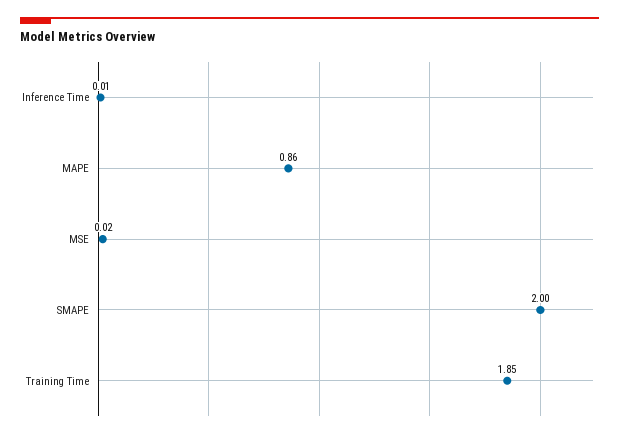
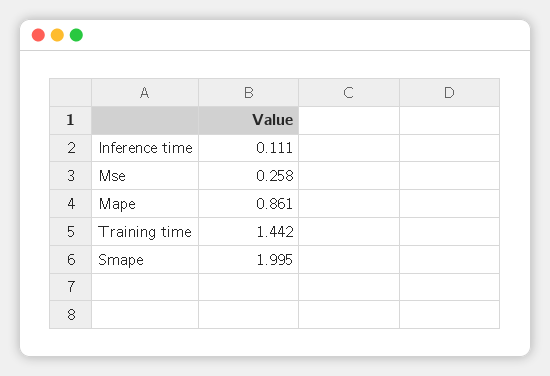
Inference Time: 0.01 -> 0.111
MSE: 0.02 -> 0.258
Training Time: 1.85 -> 1.442

